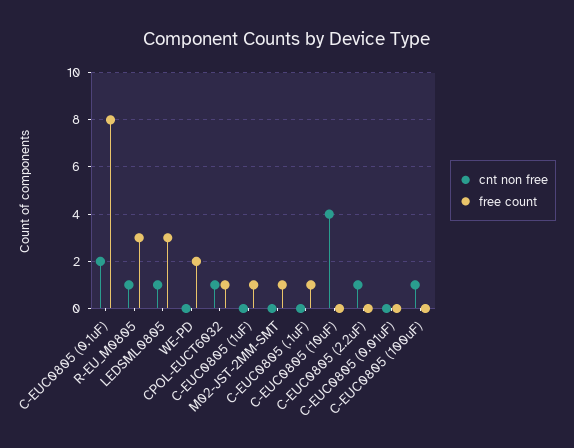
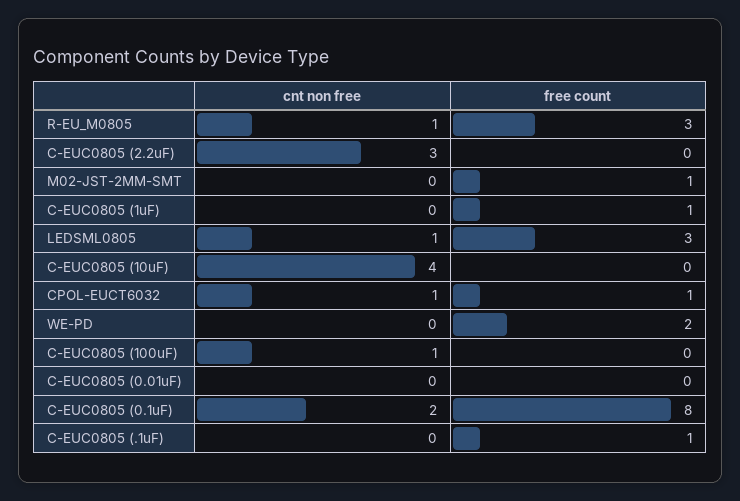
cnt non free, C-EUC0805 (2.2uF): 1 -> 3

